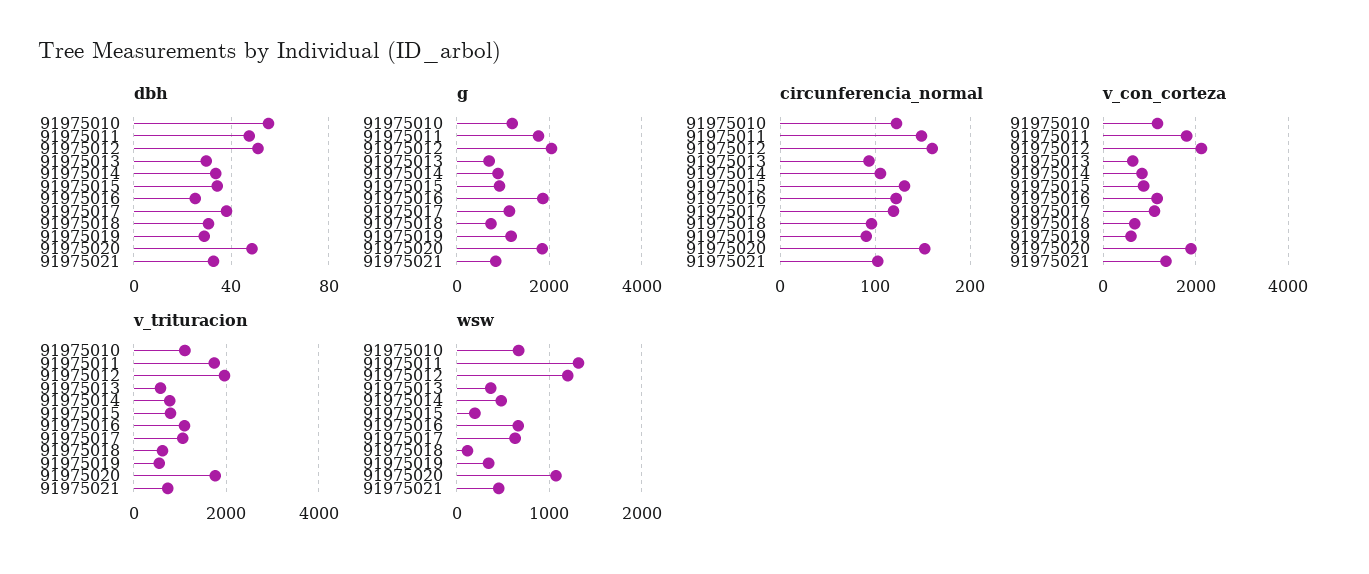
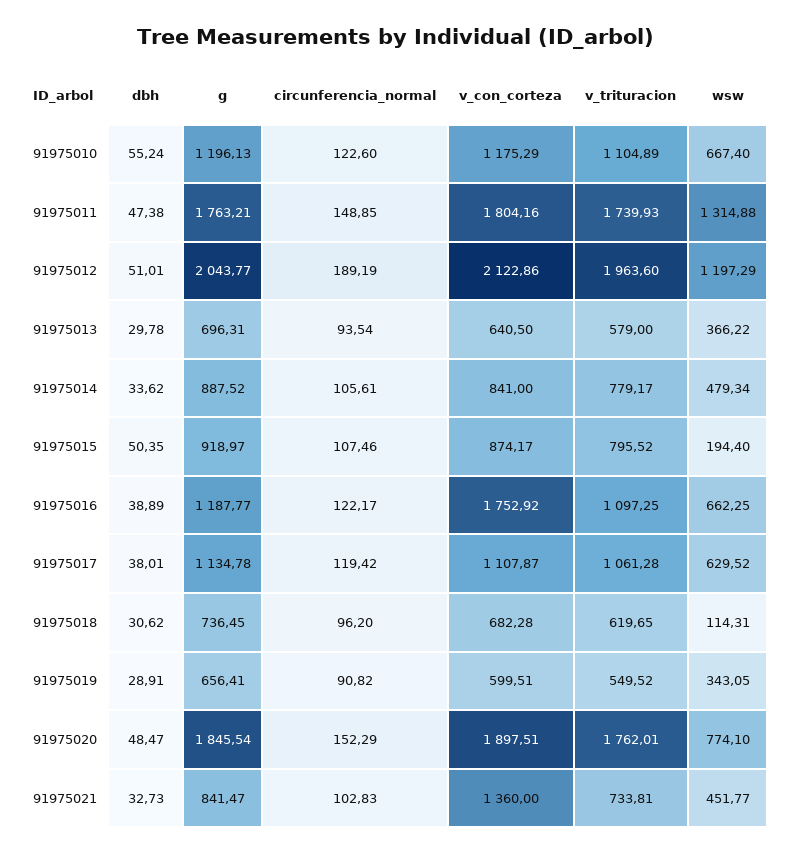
dbh, 91975015: 35 -> 50.35
dbh, 91975016: 25 -> 38.89
g, 91975016: 1800 -> 1187.77
g, 91975019: 1200 -> 656.41
circunferencia_normal, 91975012: 160 -> 189.19
circunferencia_normal, 91975015: 130 -> 107.46
v_con_corteza, 91975016: 1200 -> 1752.92
wsw, 91975020: 1100 -> 774.1

